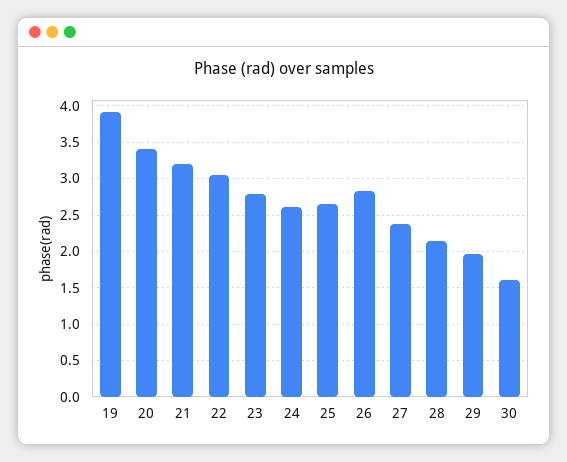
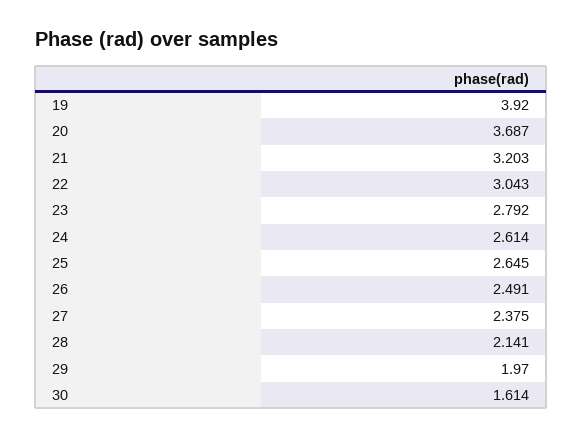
20: 3.4 -> 3.687
26: 2.8 -> 2.491

